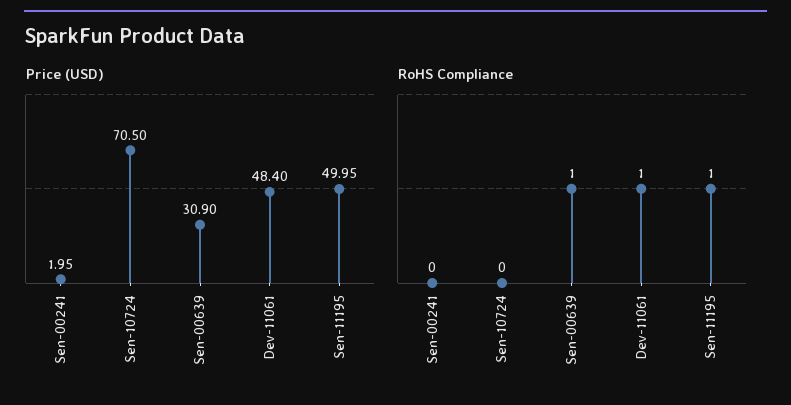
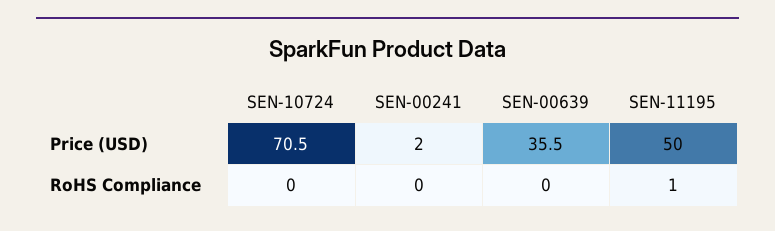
Price (USD), Sen-00639: 30.9 -> 35.5
Price (USD), Dev-11061: 48.4 -> none
RoHS Compliance, Sen-00639: 1 -> 0
RoHS Compliance, Dev-11061: 1 -> none

